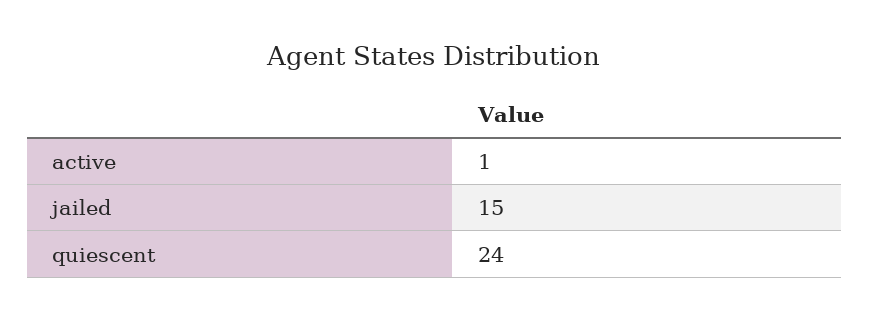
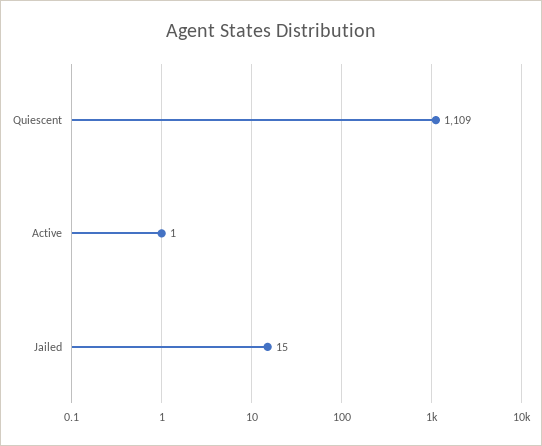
quiescent: 24 -> 1109

